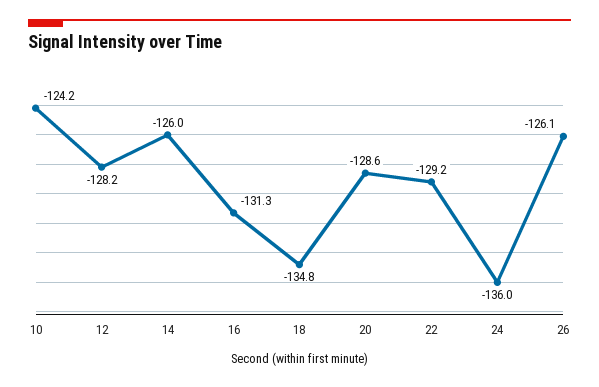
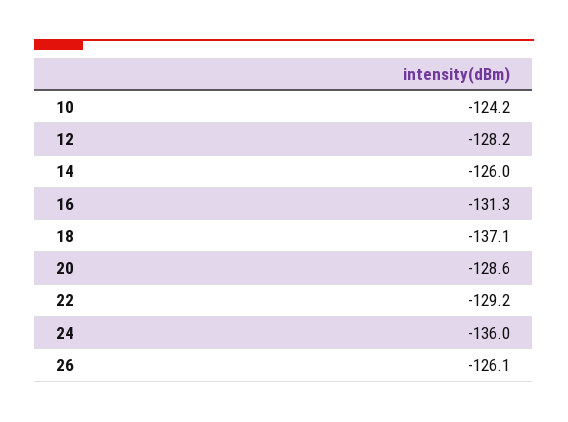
18: -134.8 -> -137.1

